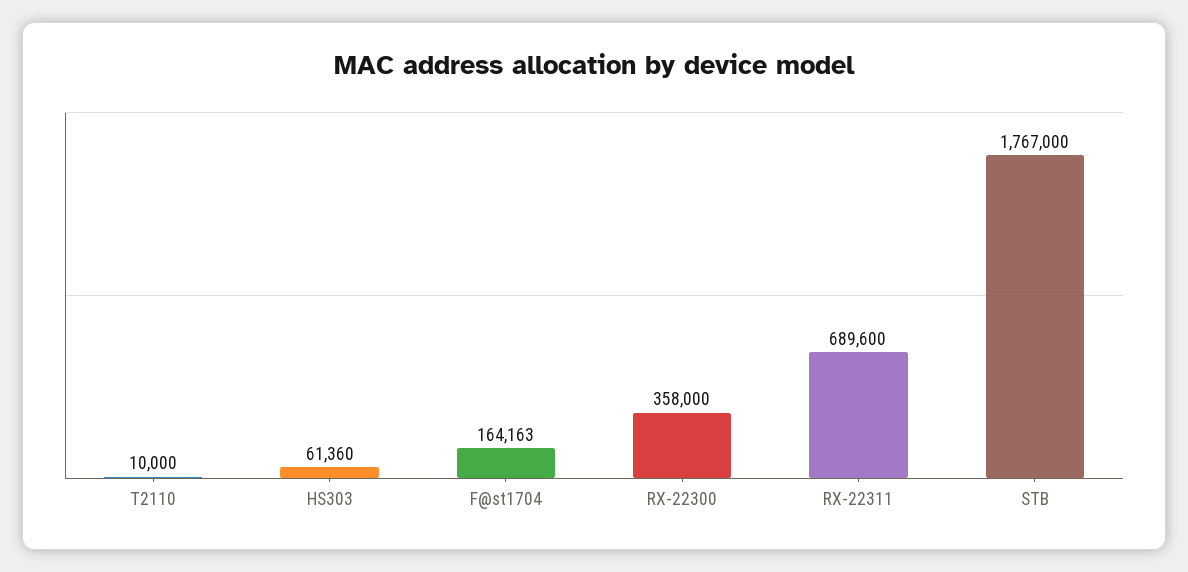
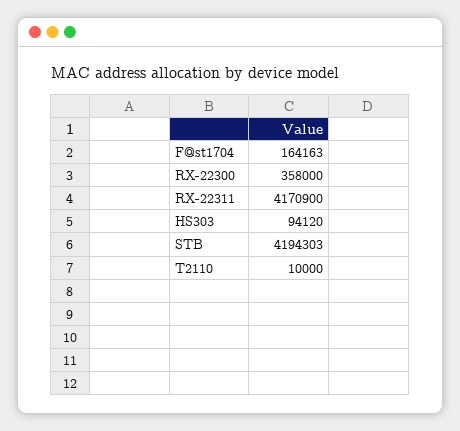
HS303: 61360 -> 94120
RX-22311: 689600 -> 4170900
STB: 1767000 -> 4194303

